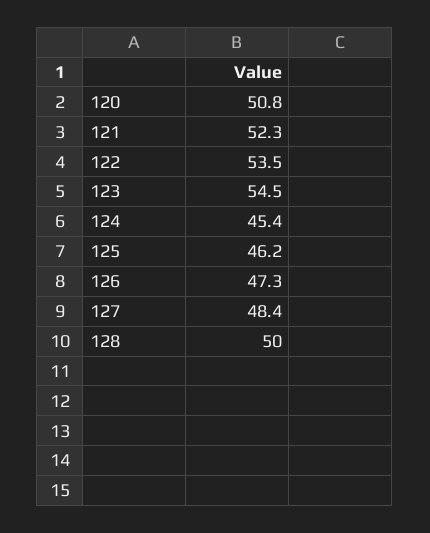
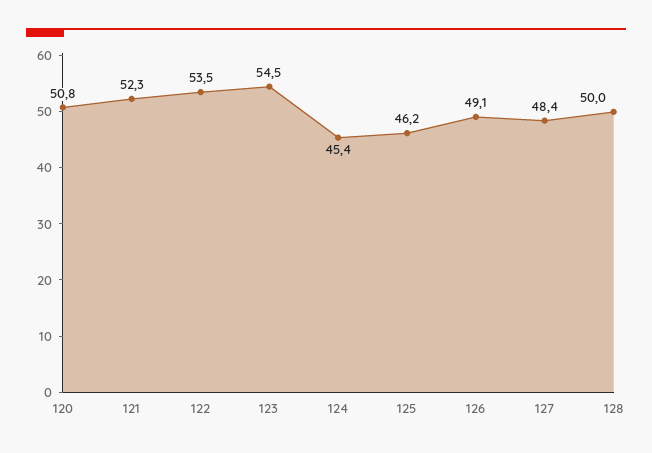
126: 47.3 -> 49.1

